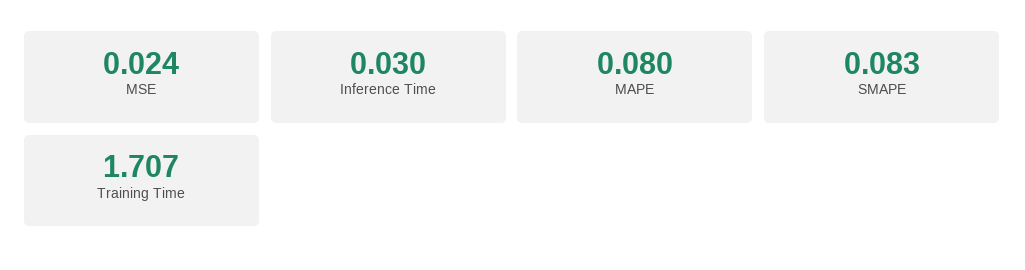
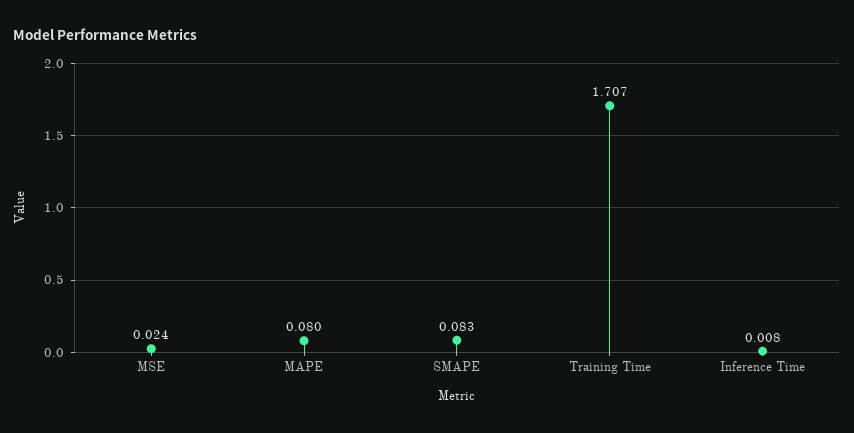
Inference Time: 0.03 -> 0.008

